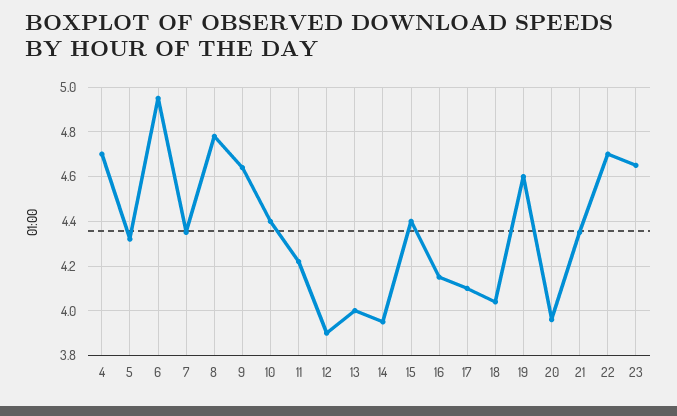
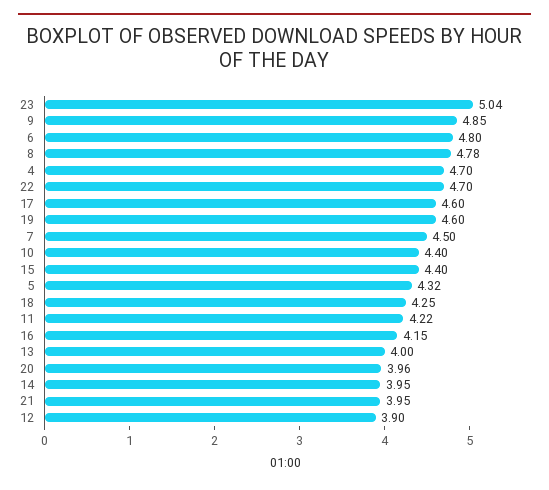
6: 4.95 -> 4.8
7: 4.35 -> 4.5
9: 4.65 -> 4.85
17: 4.1 -> 4.6
18: 4.05 -> 4.25
21: 4.35 -> 3.95
23: 4.65 -> 5.04

